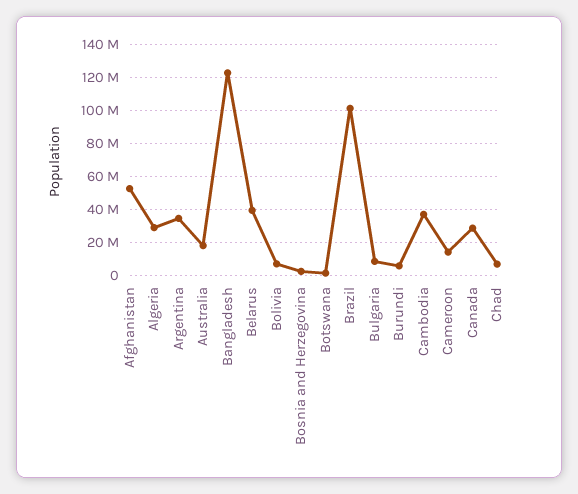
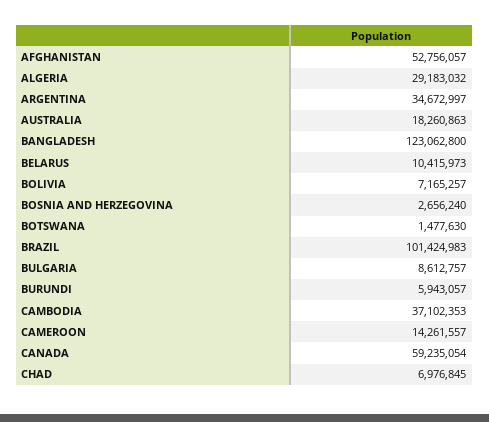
Belarus: 40000000 -> 10415973
Canada: 30000000 -> 59235054

